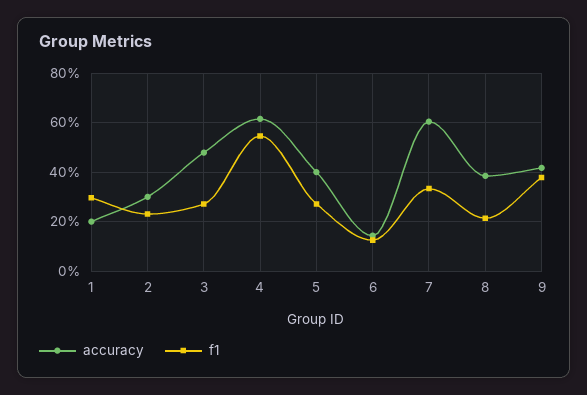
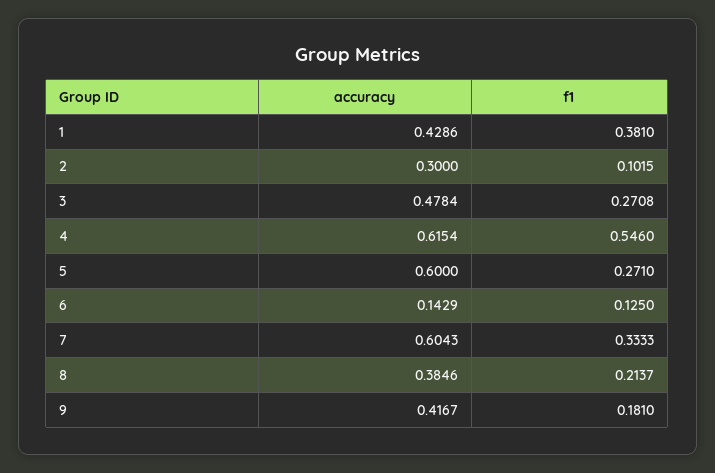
accuracy, 1: 0.2 -> 0.4286
f1, 1: 0.3 -> 0.381
f1, 2: 0.225 -> 0.1015
accuracy, 5: 0.4 -> 0.6
f1, 9: 0.375 -> 0.181

